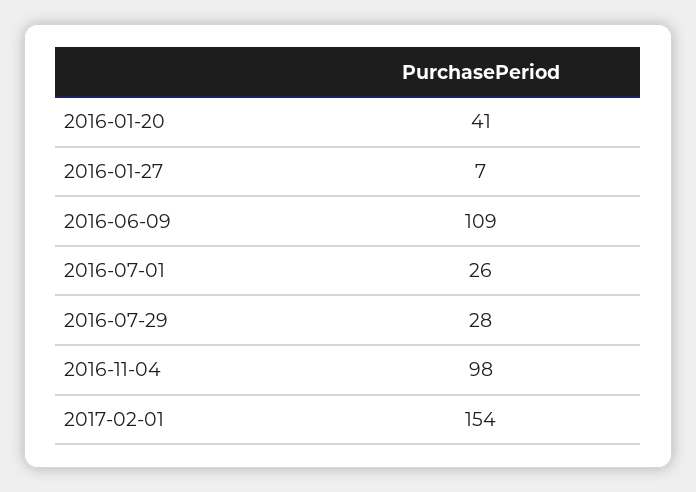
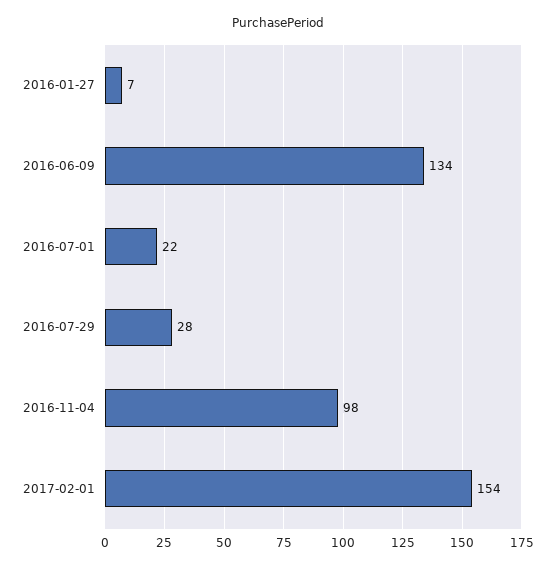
2016-01-20: 41 -> none
2016-06-09: 109 -> 134
2016-07-01: 26 -> 22

